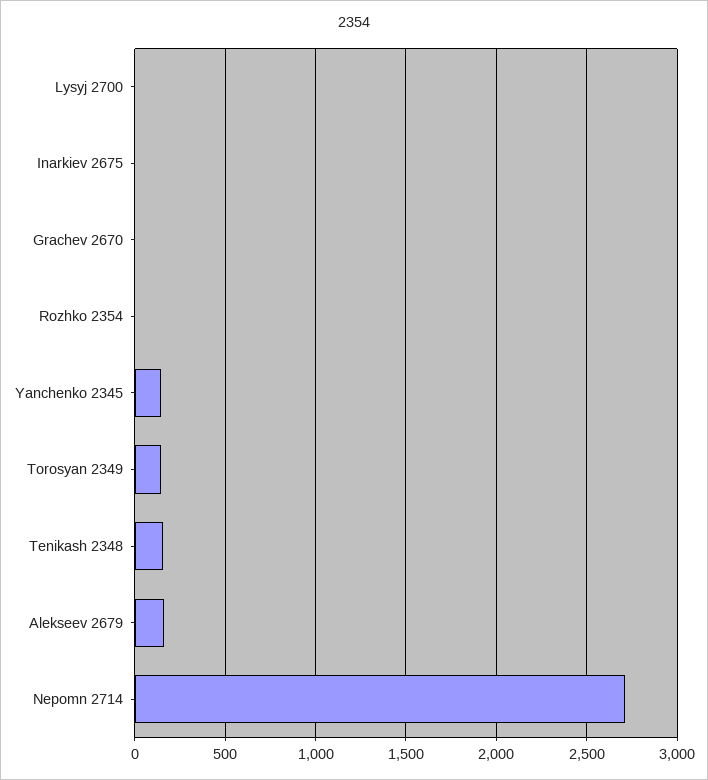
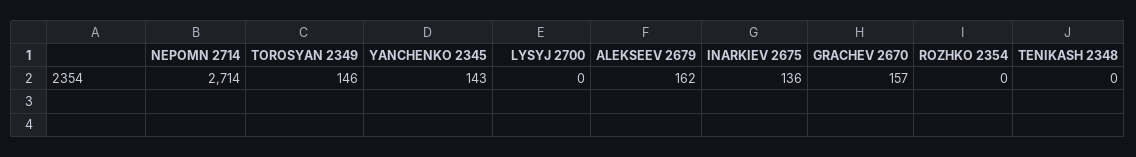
Inarkiev 2675: 0 -> 136
Grachev 2670: 0 -> 157
Tenikash 2348: 150 -> 0

